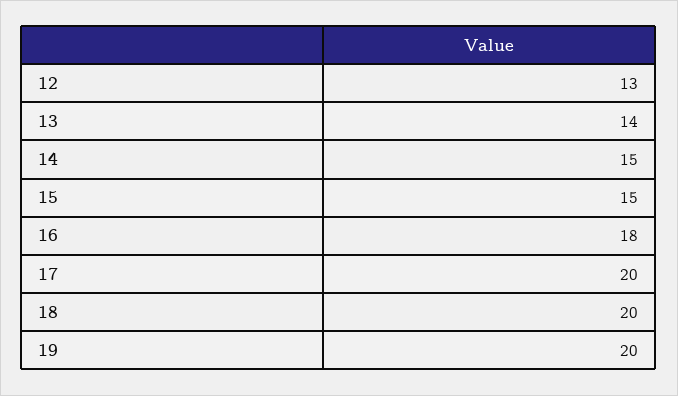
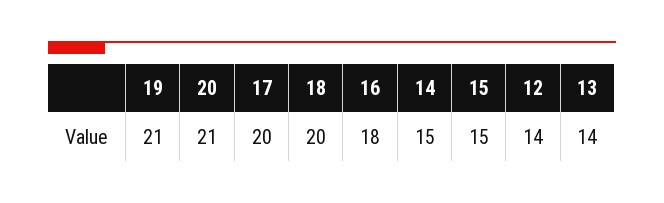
12: 13 -> 14
19: 20 -> 21
20: none -> 21

